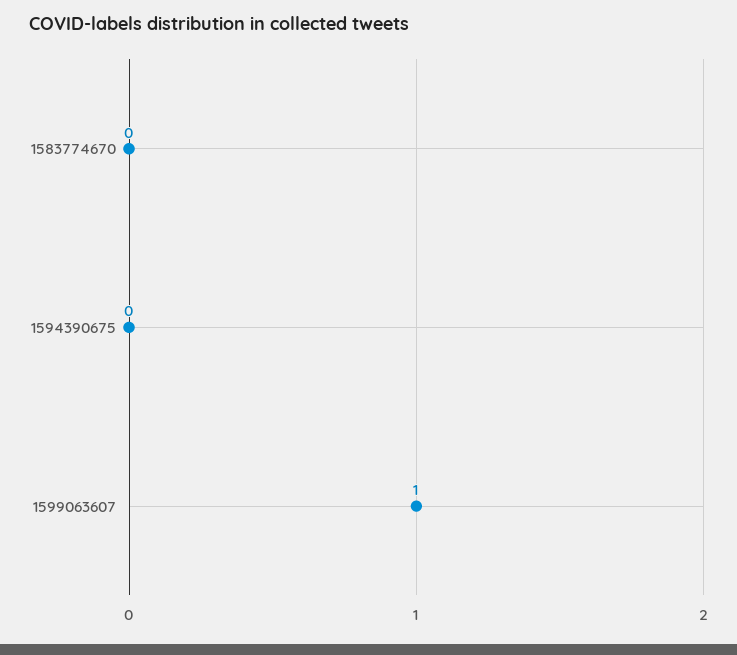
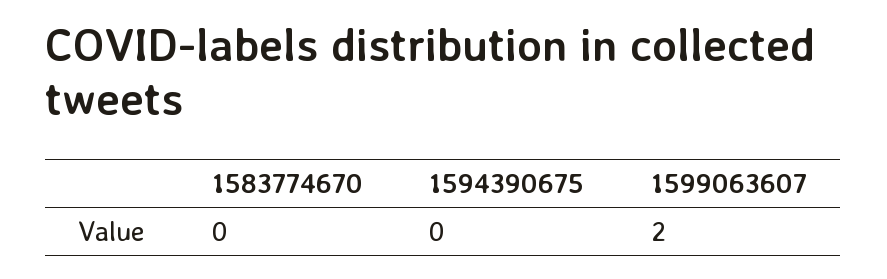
1599063607: 1 -> 2

